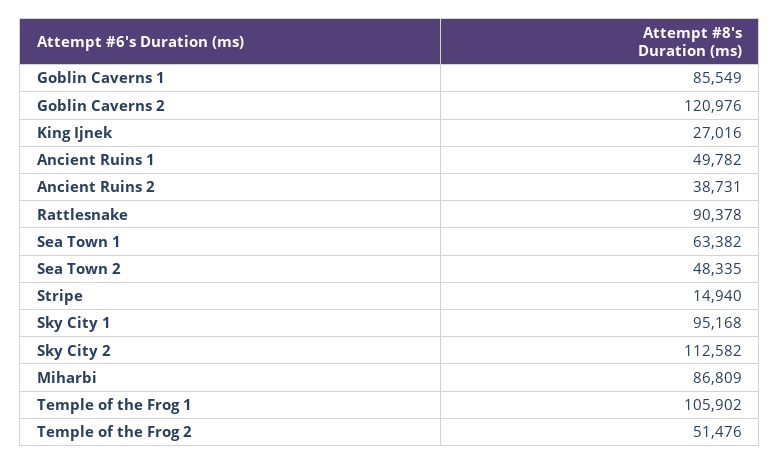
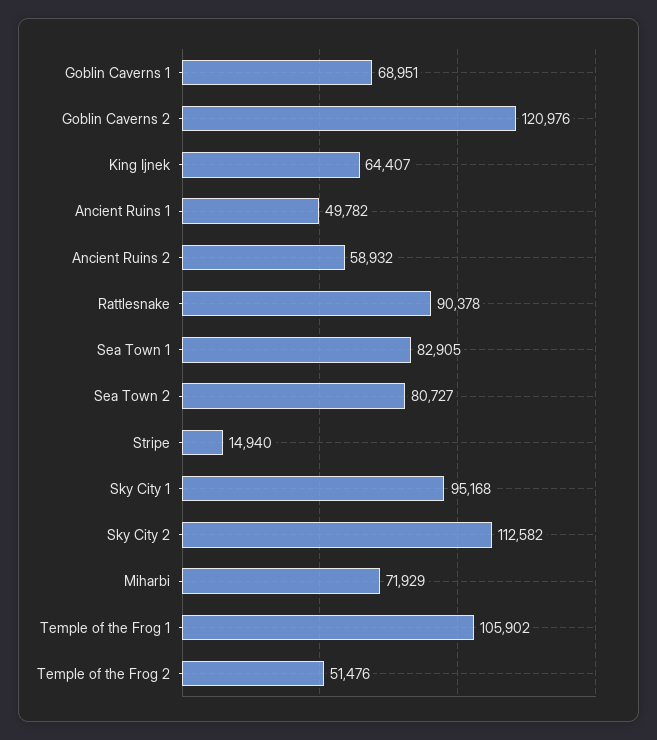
Goblin Caverns 1: 85549 -> 68951
King Ijnek: 27016 -> 64407
Ancient Ruins 2: 38731 -> 58932
Sea Town 1: 63382 -> 82905
Sea Town 2: 48335 -> 80727
Miharbi: 86809 -> 71929

